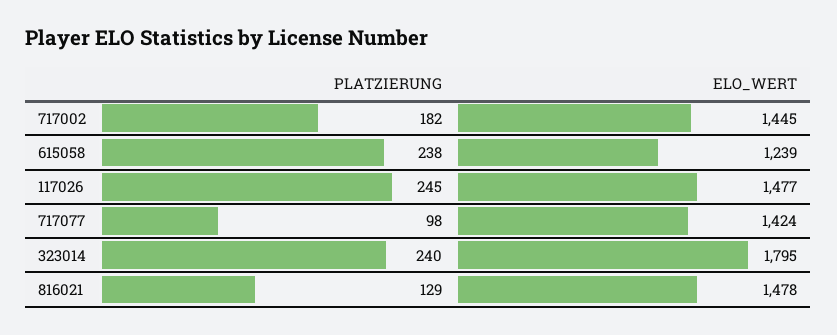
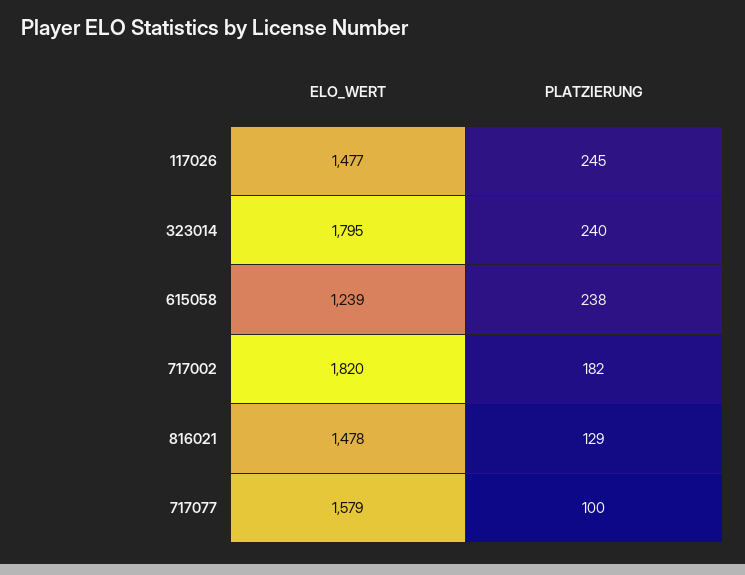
ELO_WERT, 717002: 1445 -> 1820
PLATZIERUNG, 717077: 98 -> 100
ELO_WERT, 717077: 1424 -> 1579

